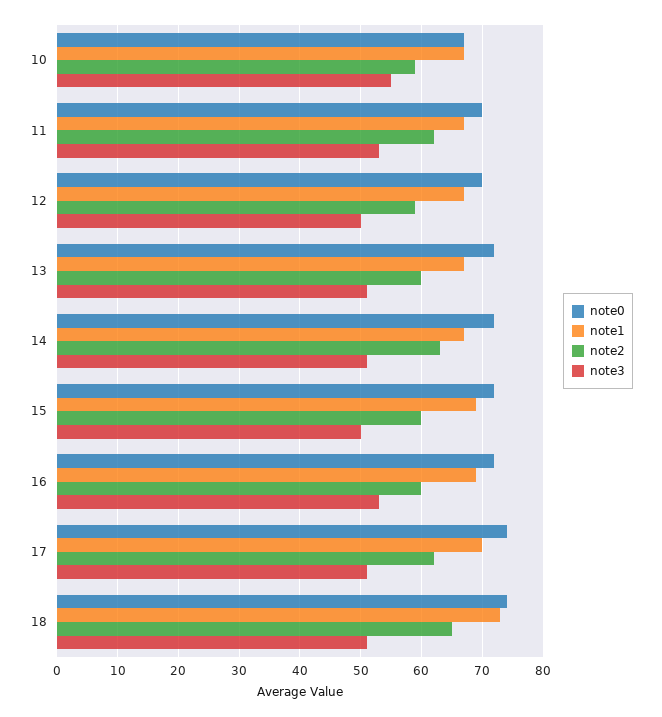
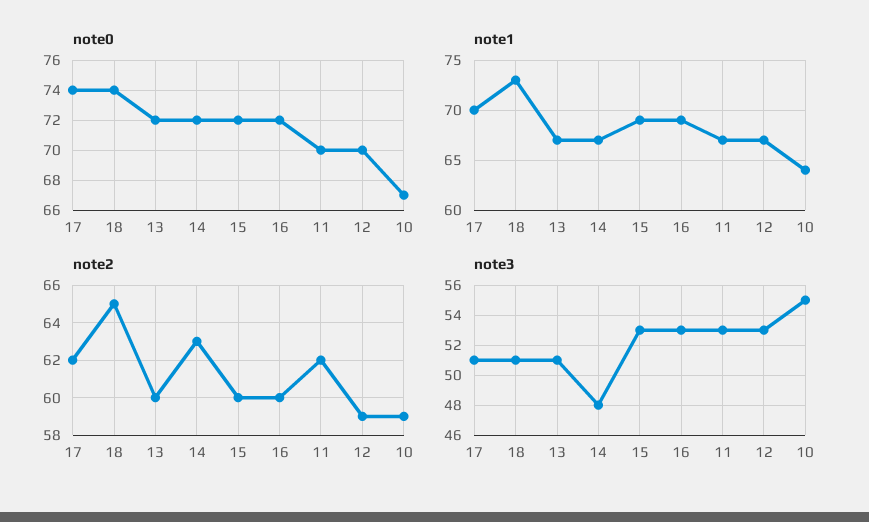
note1, 10: 67 -> 64
note3, 12: 50 -> 53
note3, 14: 51 -> 48
note3, 15: 50 -> 53

